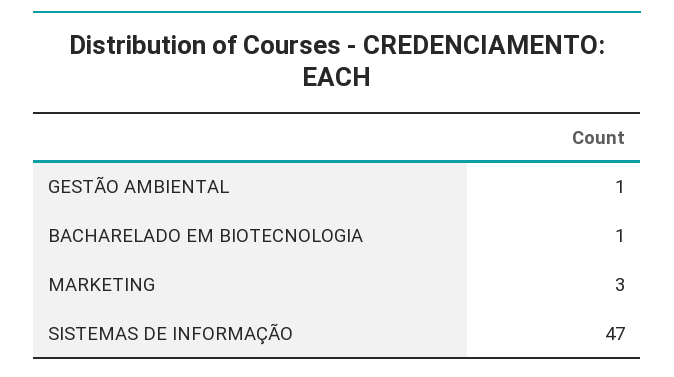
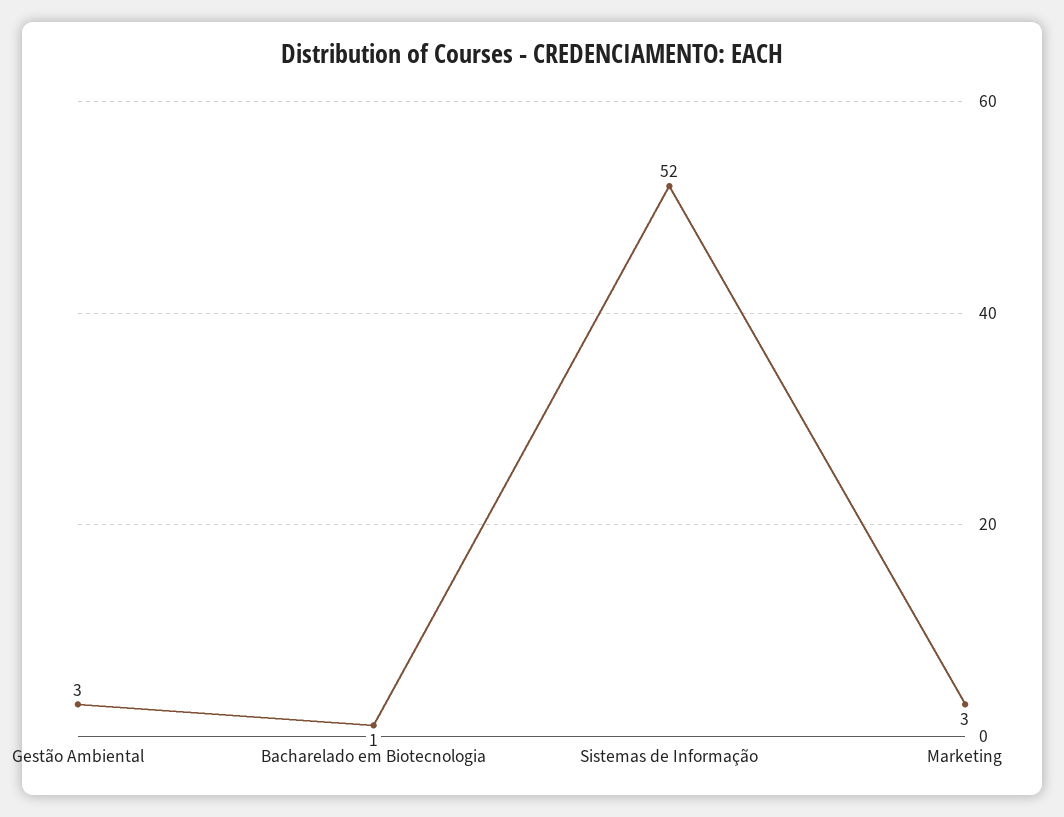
GESTÃO AMBIENTAL: 1 -> 3
SISTEMAS DE INFORMAÇÃO: 47 -> 52

